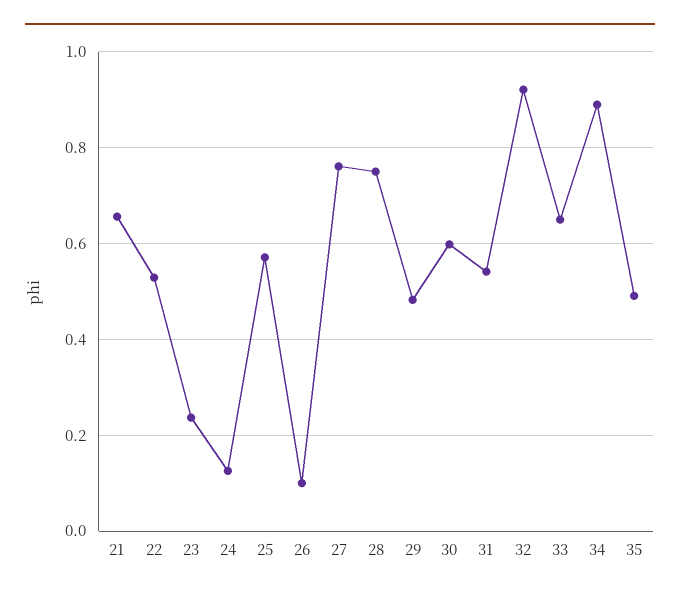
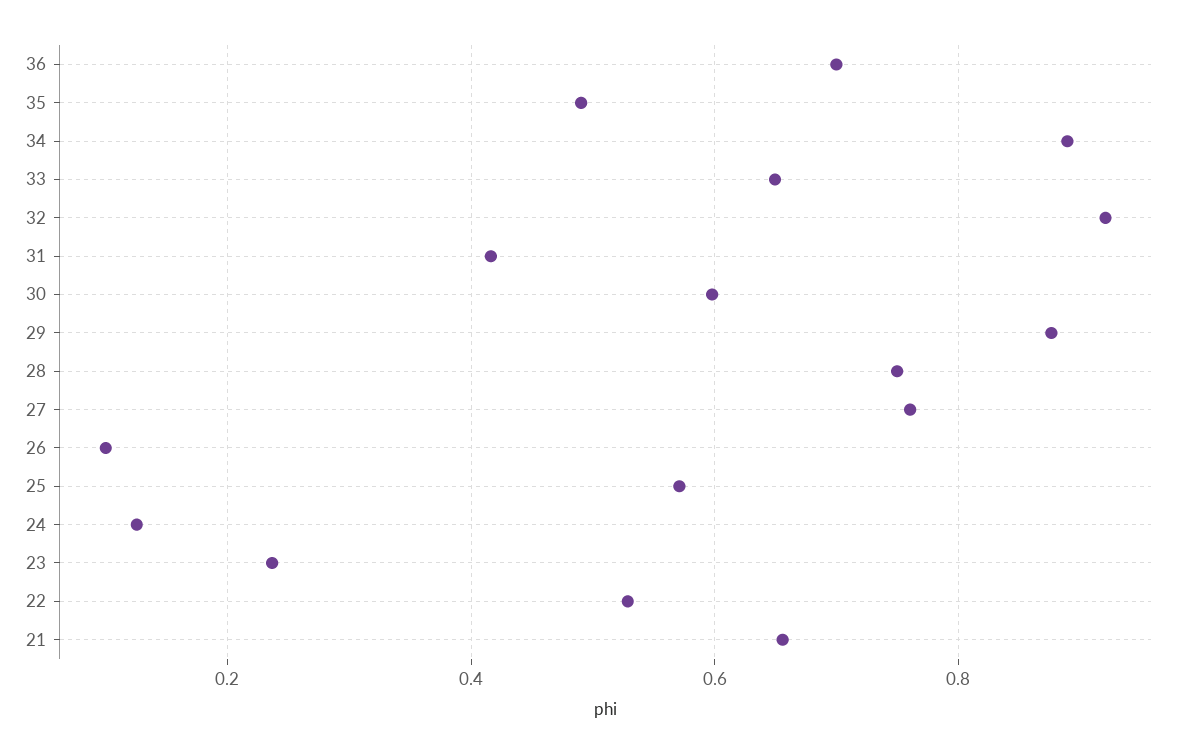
29: 0.48 -> 0.88
31: 0.54 -> 0.42
36: none -> 0.7

